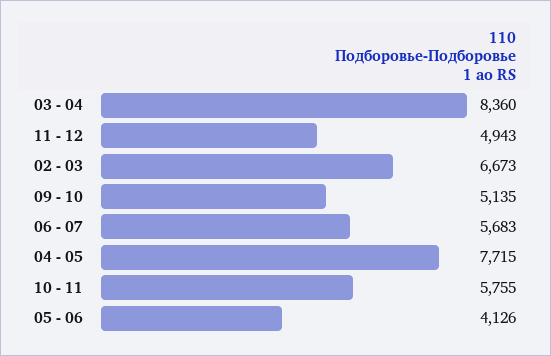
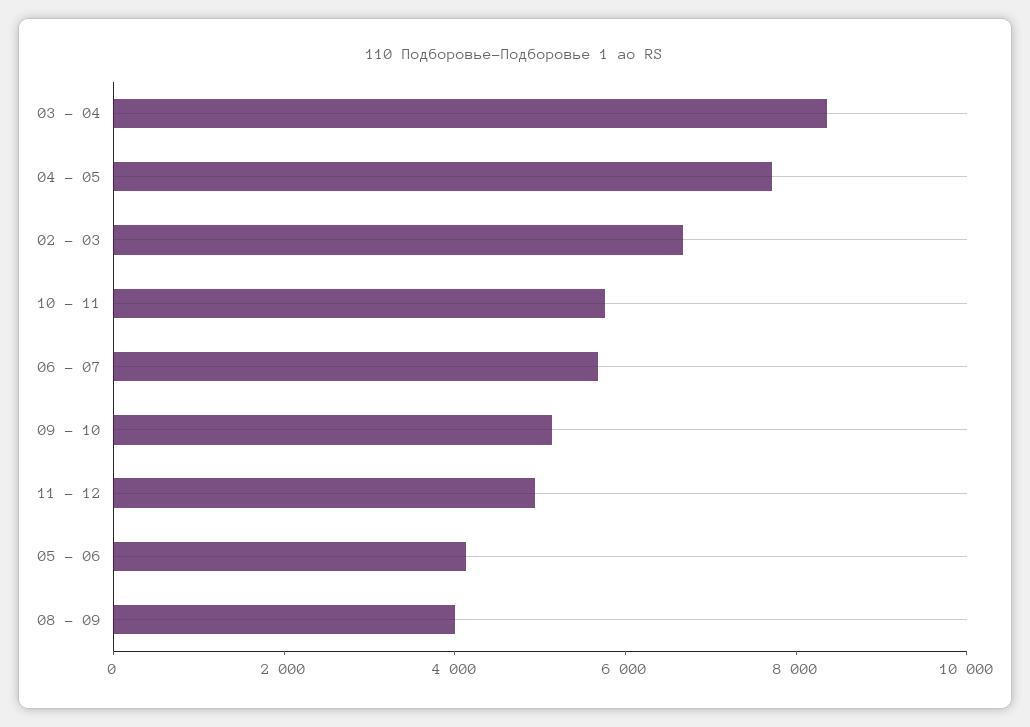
08 - 09: none -> 4000

